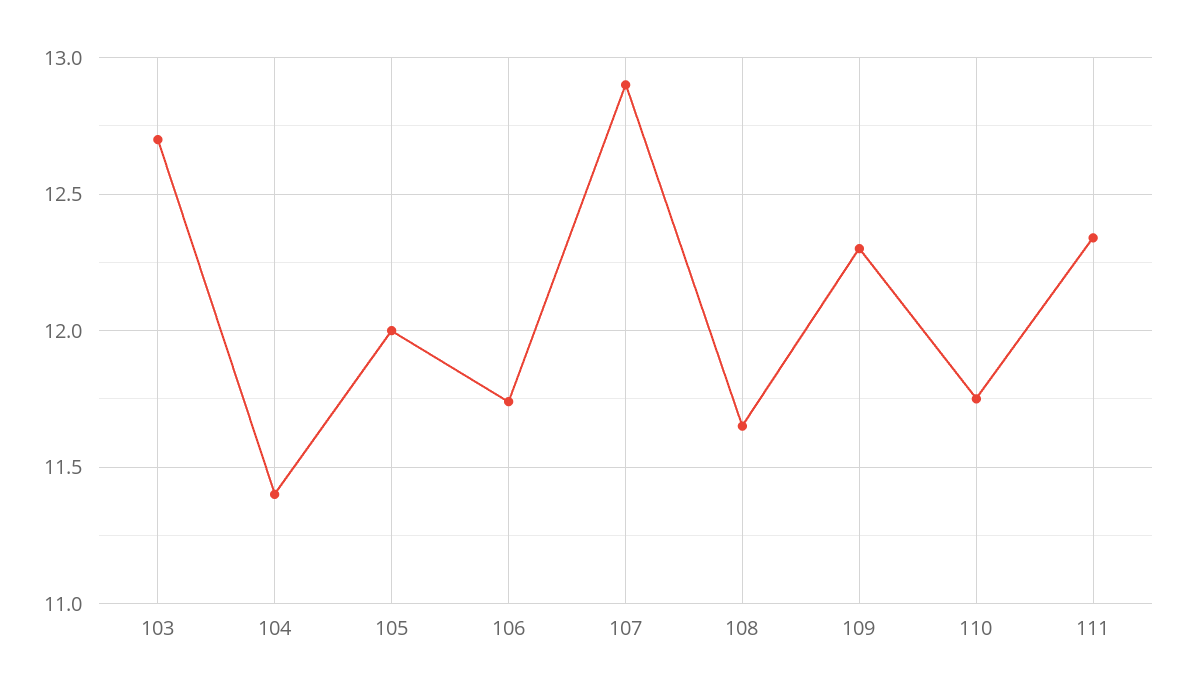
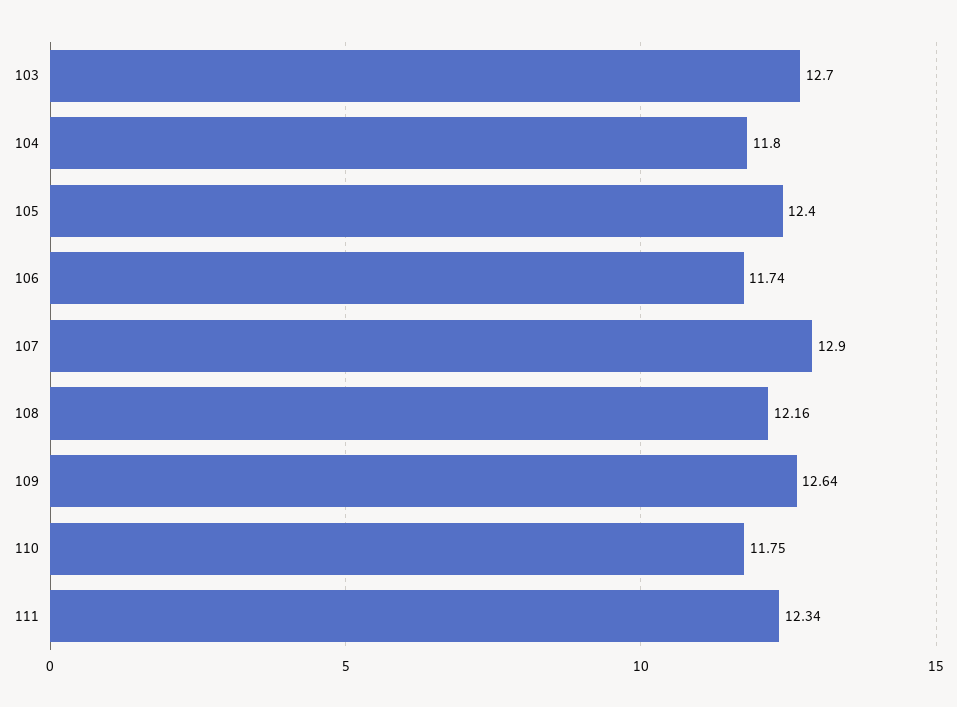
104: 11.4 -> 11.8
105: 12 -> 12.4
108: 11.65 -> 12.16
109: 12.3 -> 12.64

